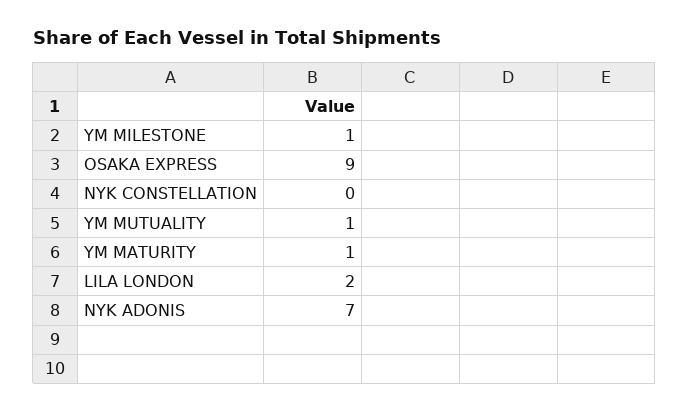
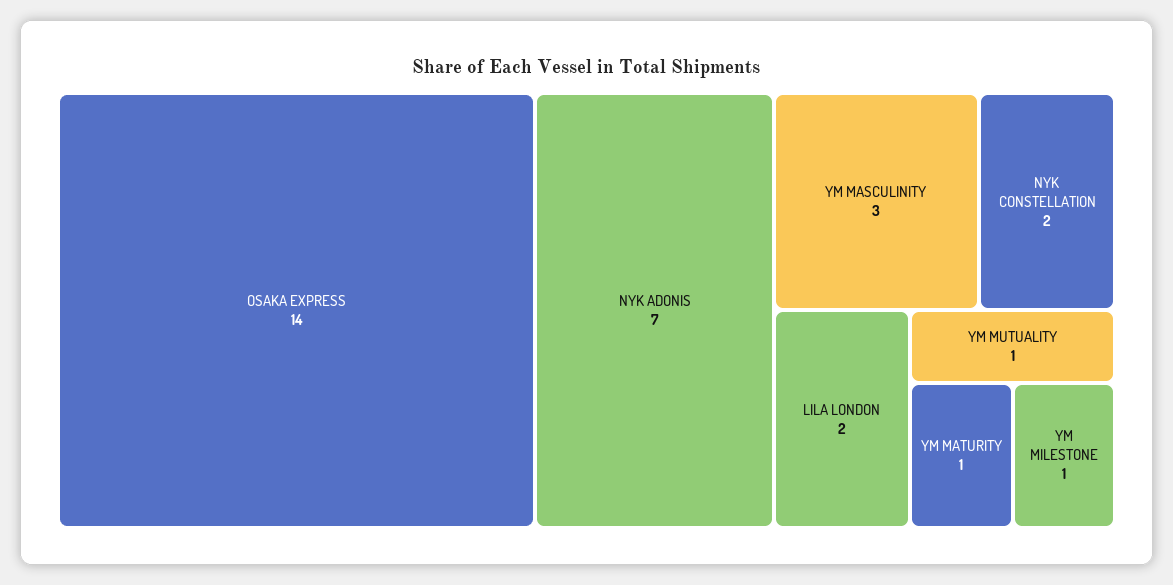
OSAKA EXPRESS: 9 -> 14
NYK CONSTELLATION: 0 -> 2
YM MASCULINITY: none -> 3

